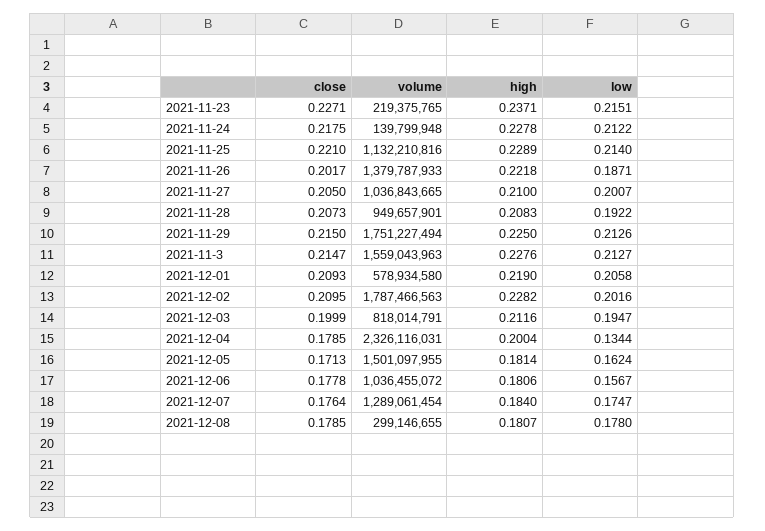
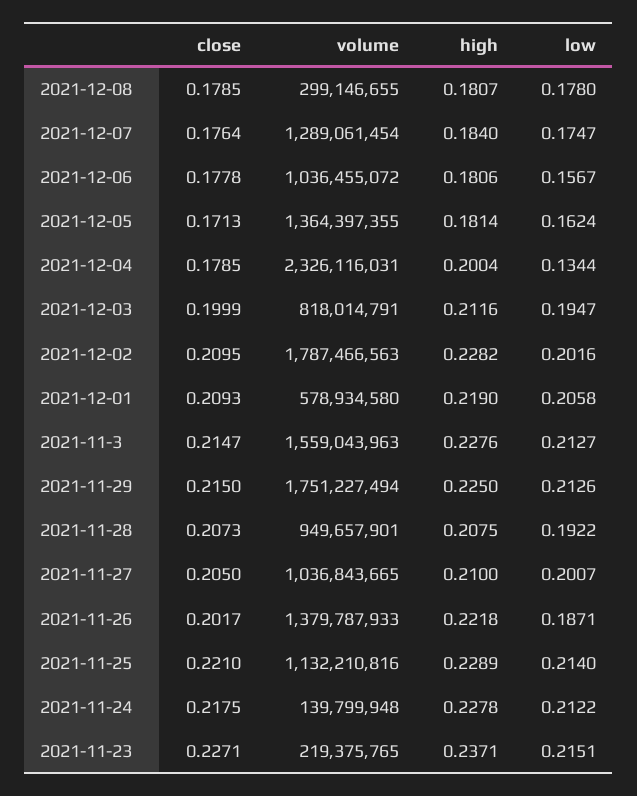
high, 2021-11-28: 0.2083 -> 0.2075
volume, 2021-12-05: 1501097955 -> 1364397355

